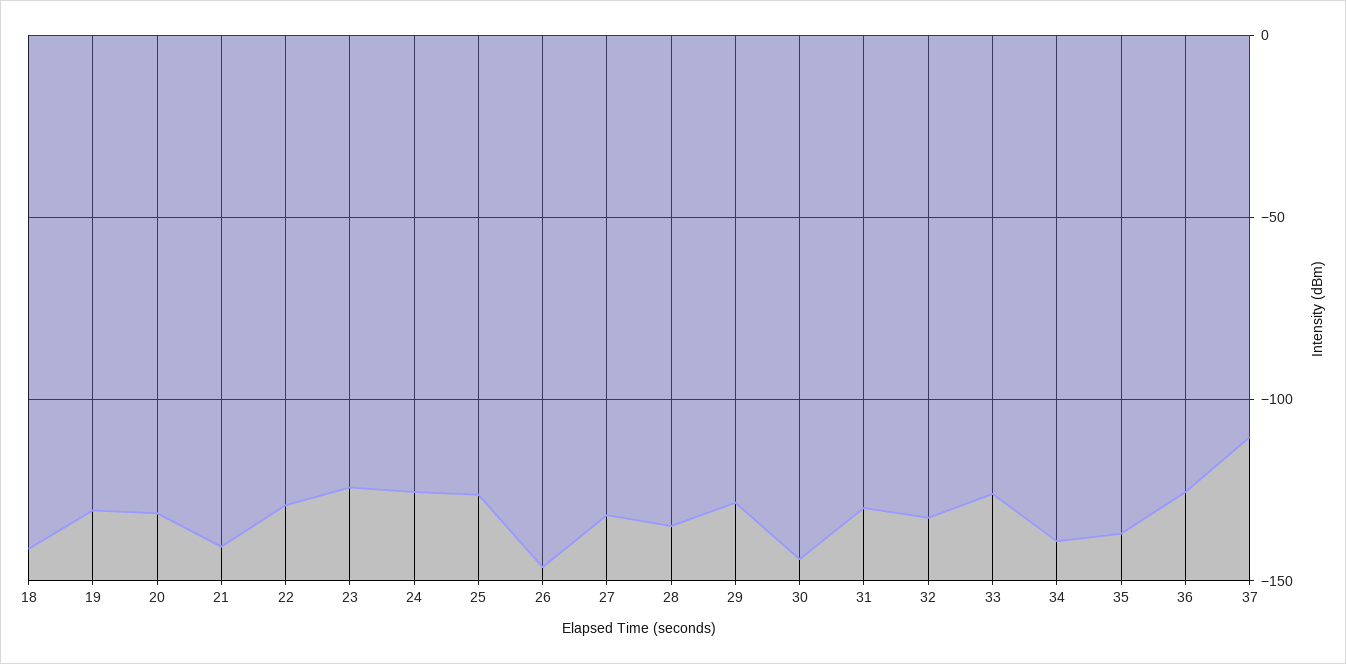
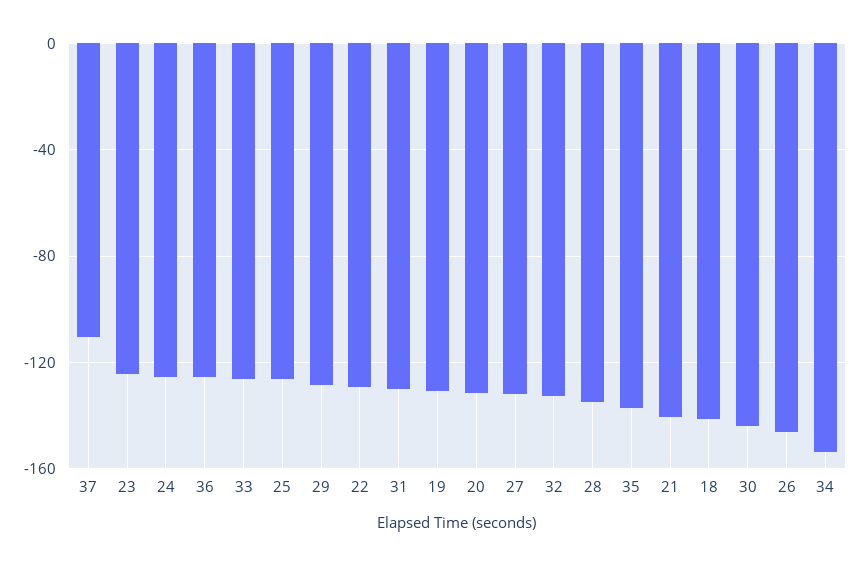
34: -140 -> -155

